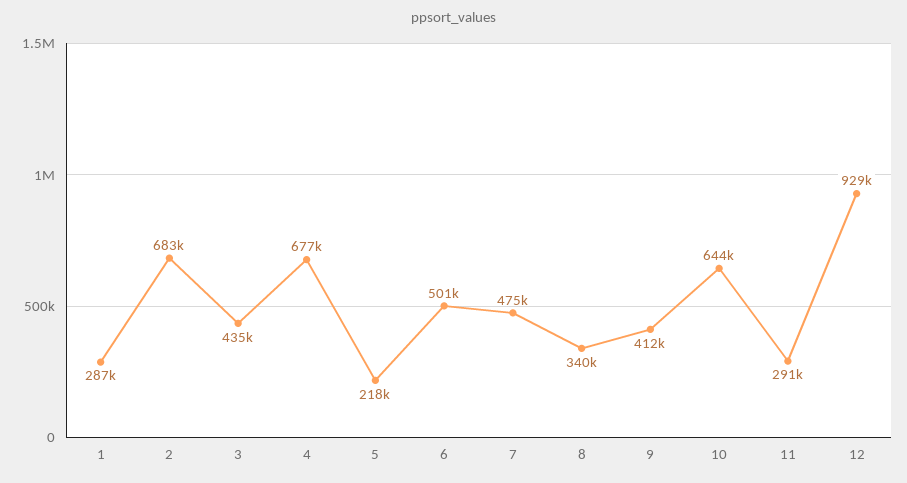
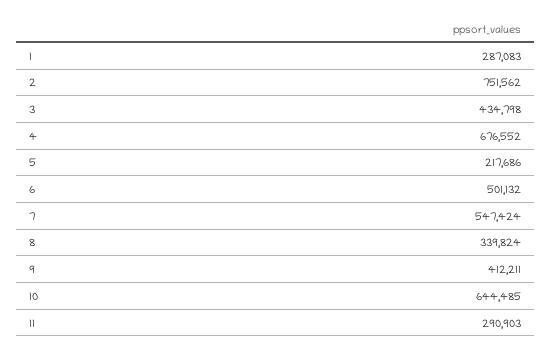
2: 683000 -> 751562
7: 475000 -> 547424
12: 929000 -> none

